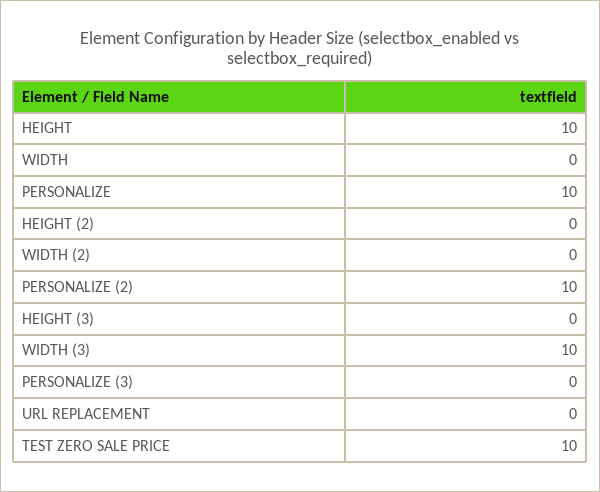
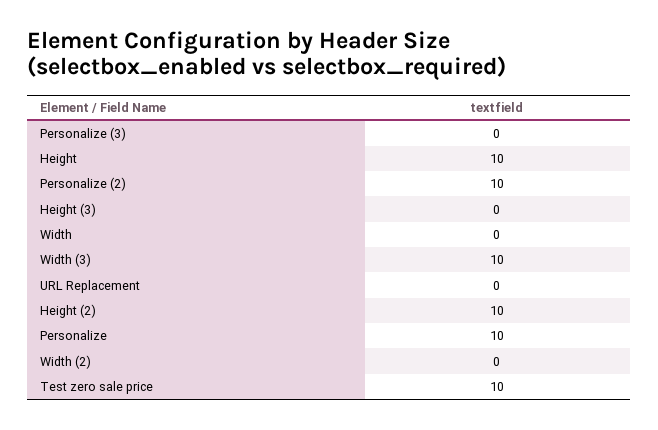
HEIGHT (2): 0 -> 10

